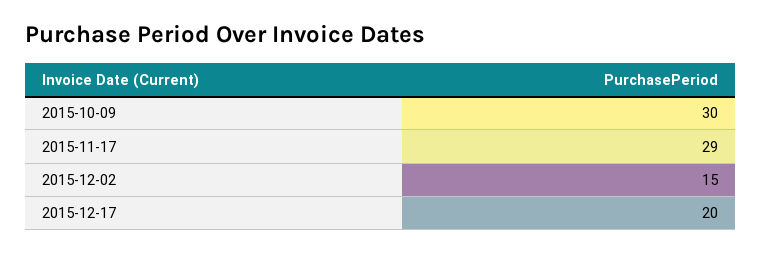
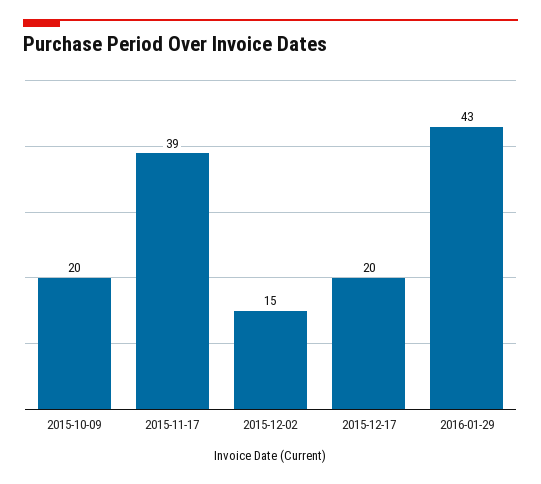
2015-10-09: 30 -> 20
2015-11-17: 29 -> 39
2016-01-29: none -> 43

